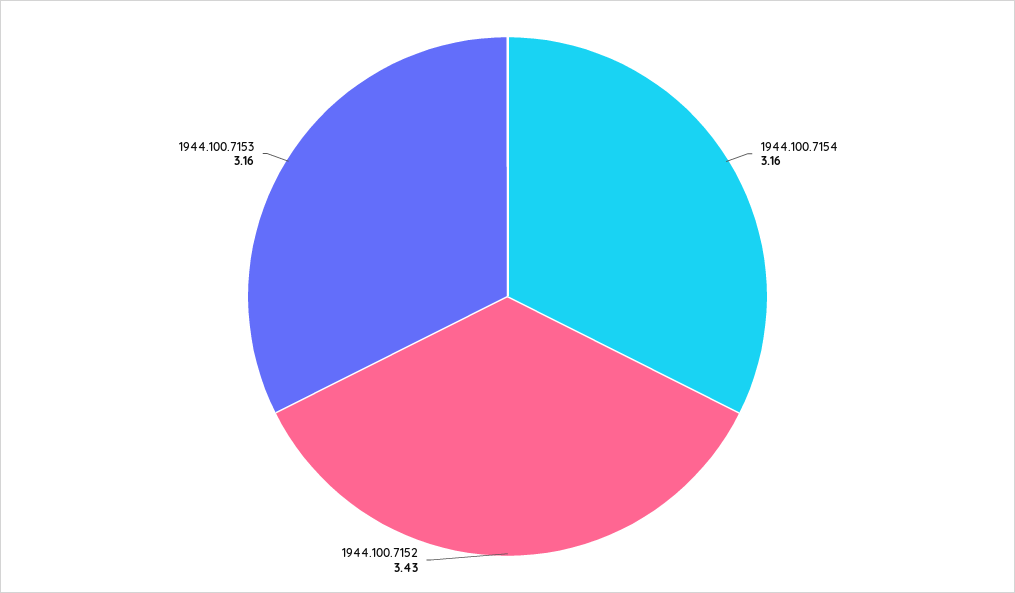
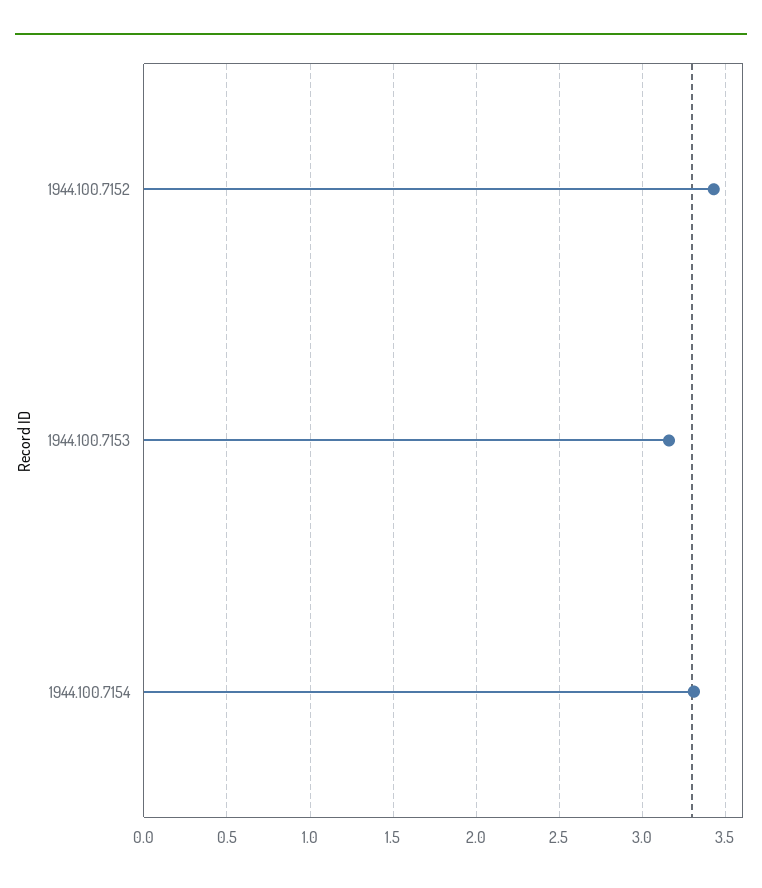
1944.100.7154: 3.16 -> 3.3

